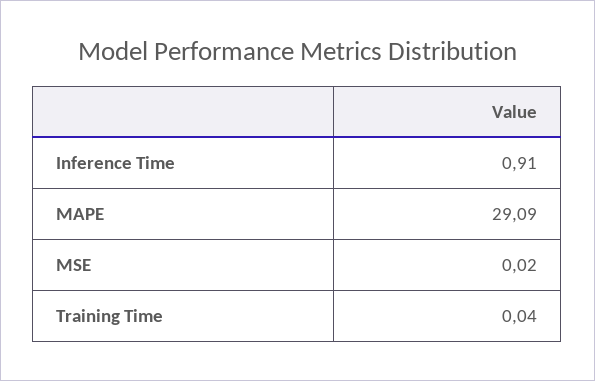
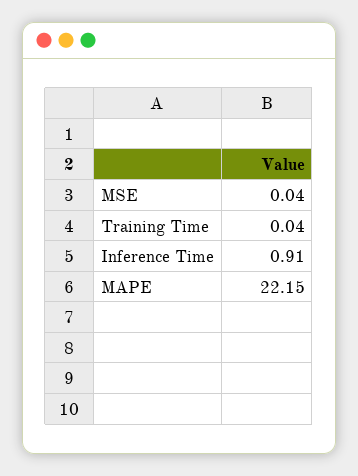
MAPE: 29.09 -> 22.15
MSE: 0.02 -> 0.04

